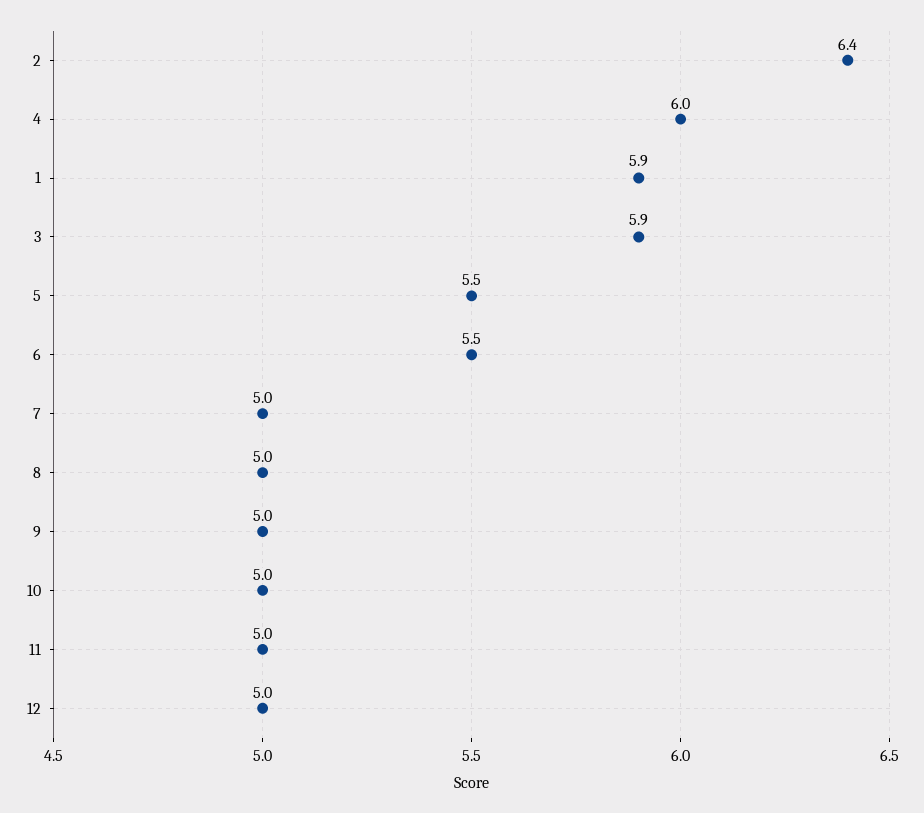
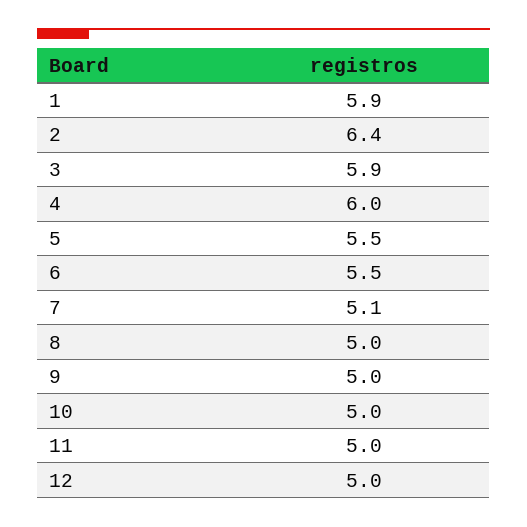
7: 5 -> 5.1

